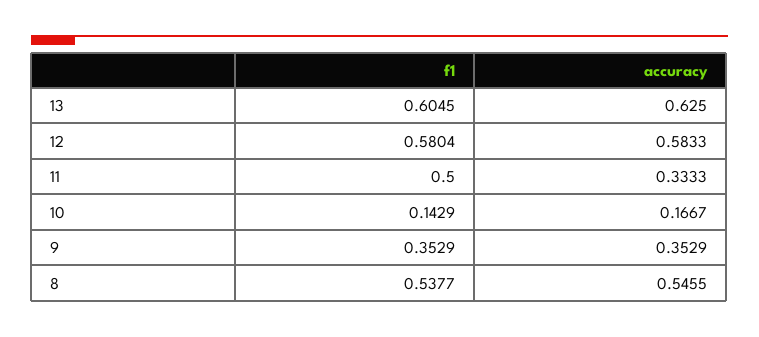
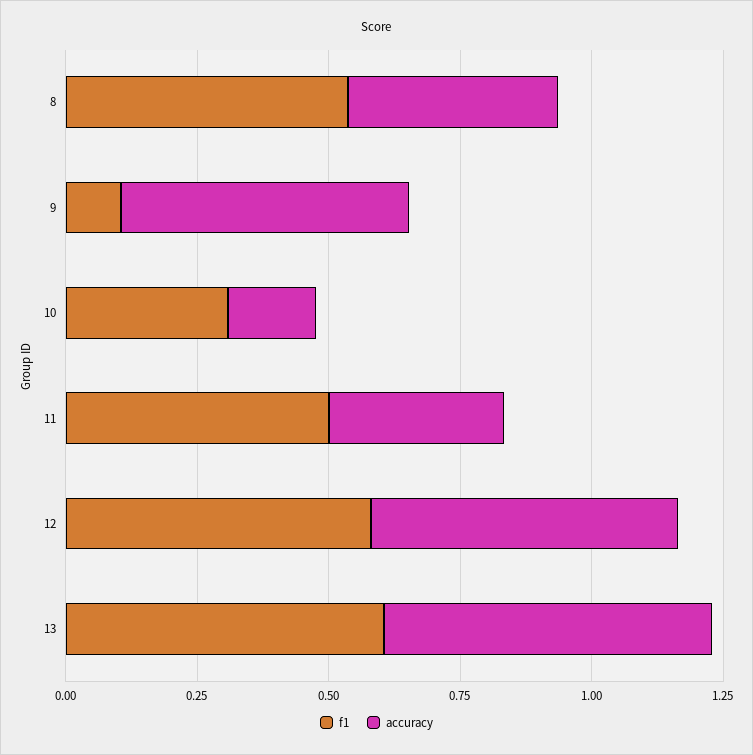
f1, 10: 0.1429 -> 0.3
f1, 9: 0.3529 -> 0.1
accuracy, 9: 0.3529 -> 0.55
accuracy, 8: 0.5455 -> 0.4

